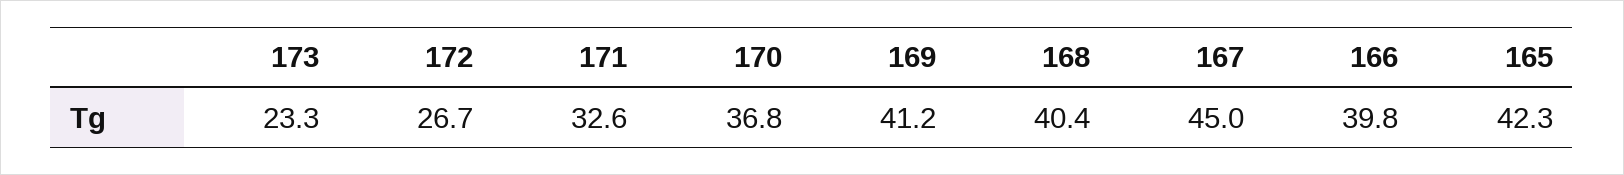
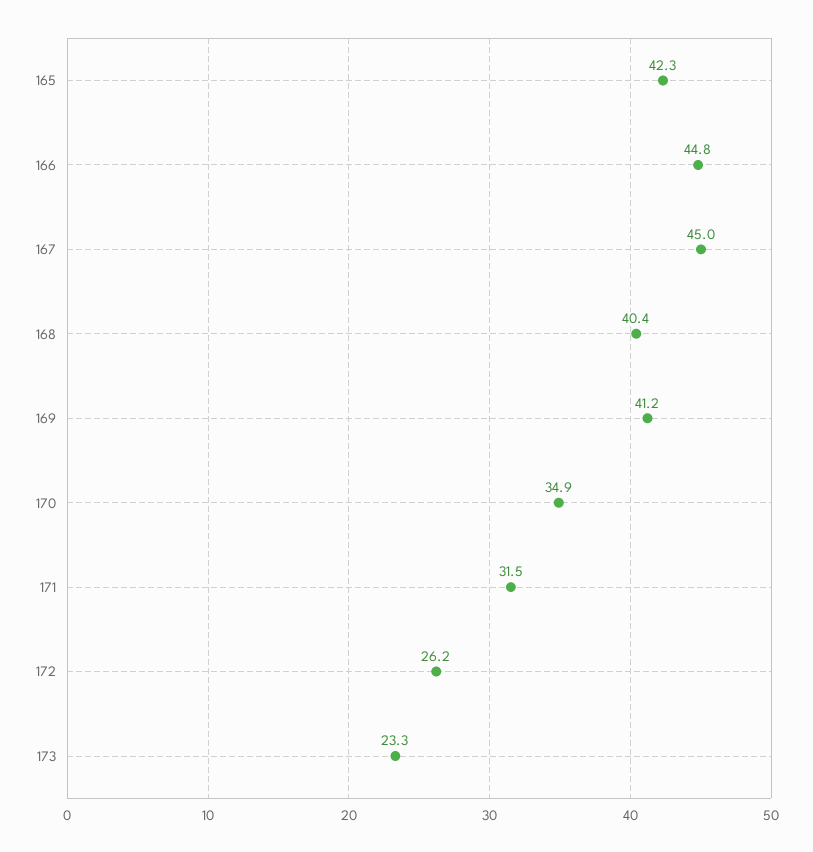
172: 26.7 -> 26.2
171: 32.6 -> 31.5
170: 36.8 -> 34.9
166: 39.8 -> 44.8

